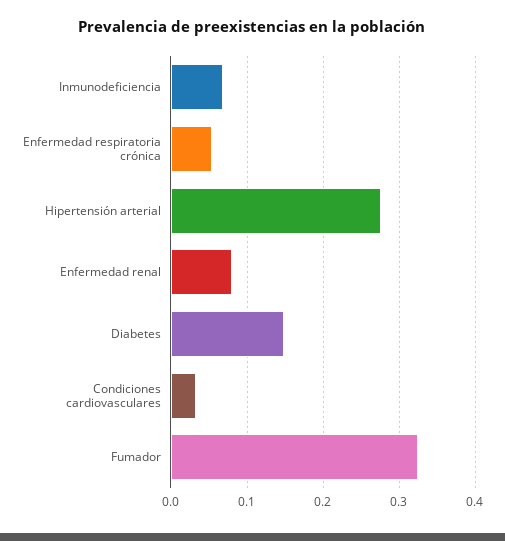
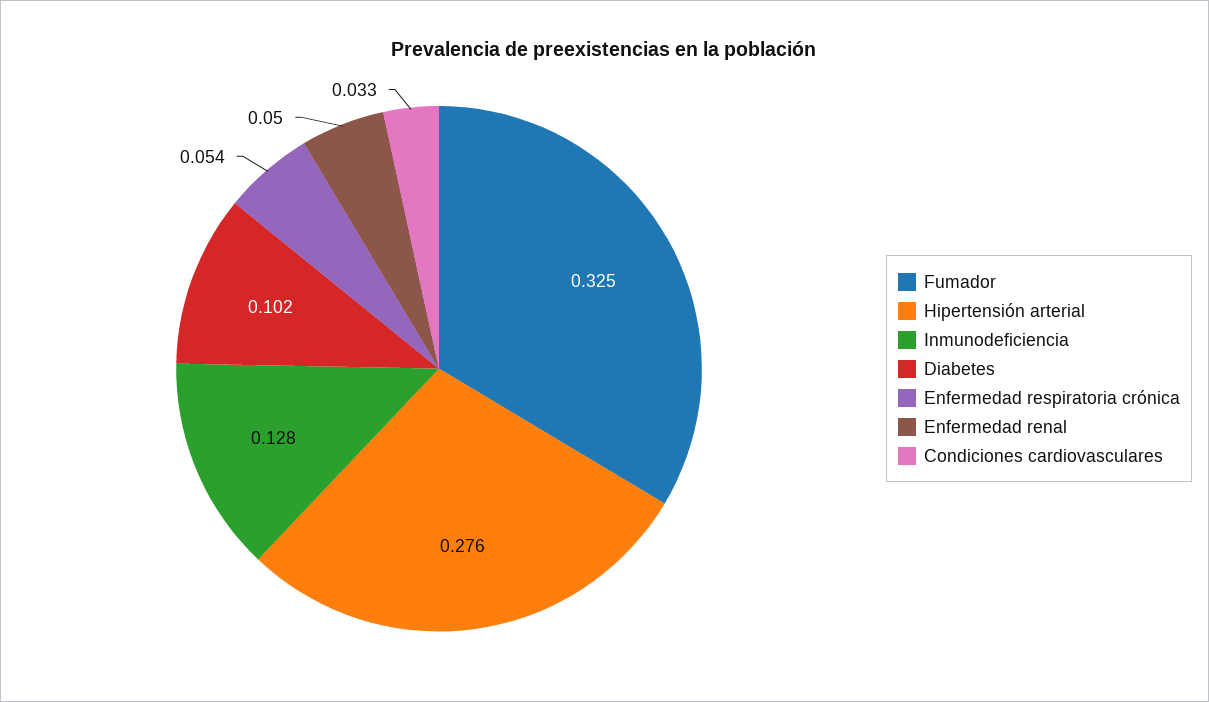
Inmunodeficiencia: 0.07 -> 0.128
Enfermedad renal: 0.08 -> 0.05
Diabetes: 0.15 -> 0.102

